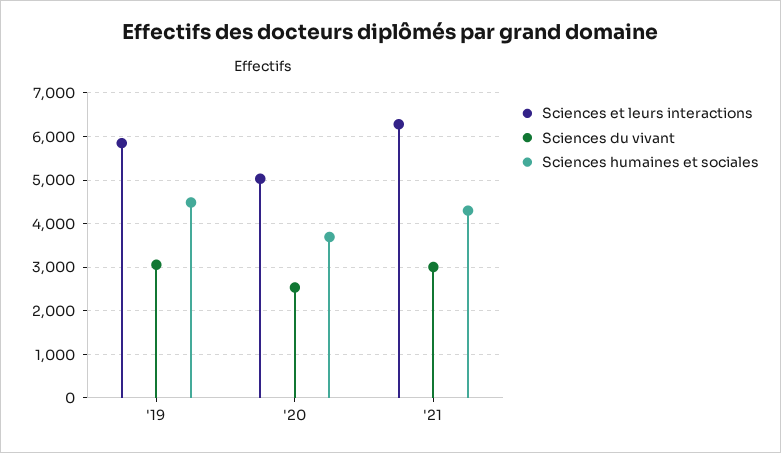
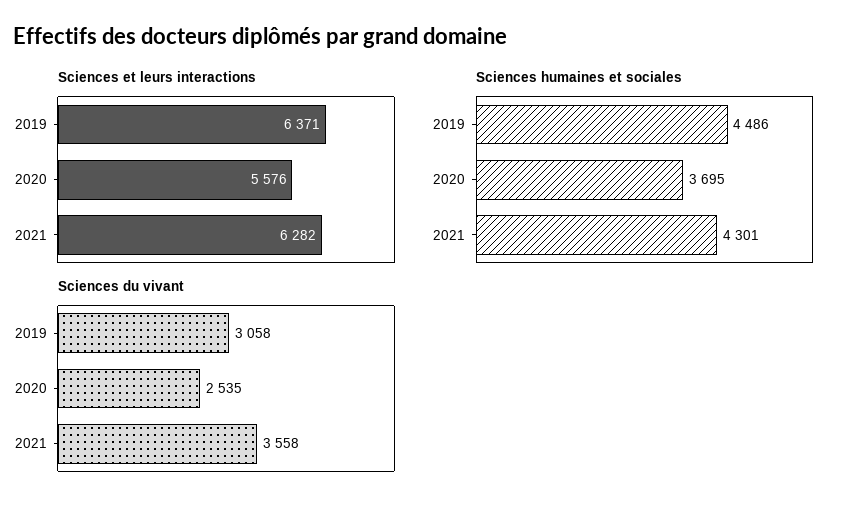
Sciences et leurs interactions, '19: 5800 -> 6371
Sciences et leurs interactions, '20: 5000 -> 5576
Sciences du vivant, '21: 3000 -> 3558

